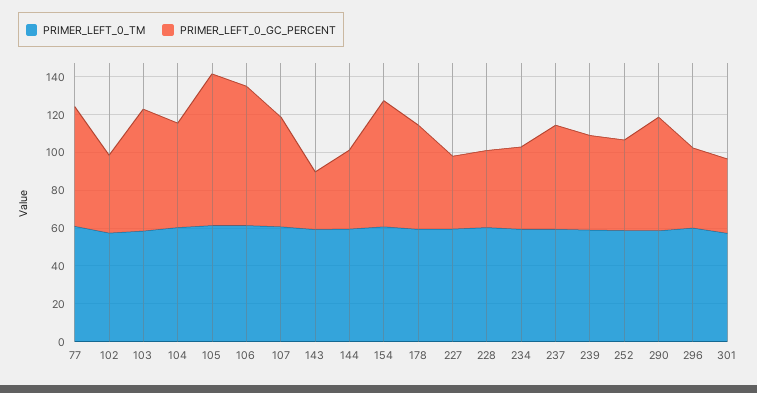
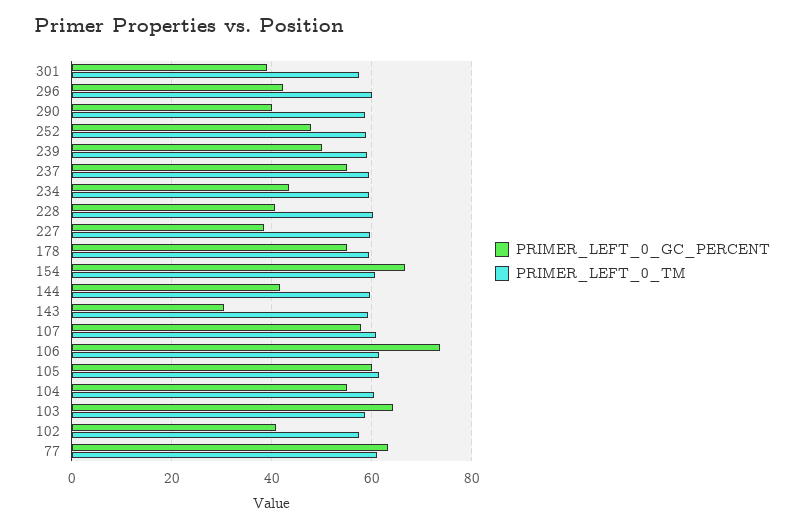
PRIMER_LEFT_0_GC_PERCENT, 105: 80 -> 60
PRIMER_LEFT_0_GC_PERCENT, 290: 60 -> 40

